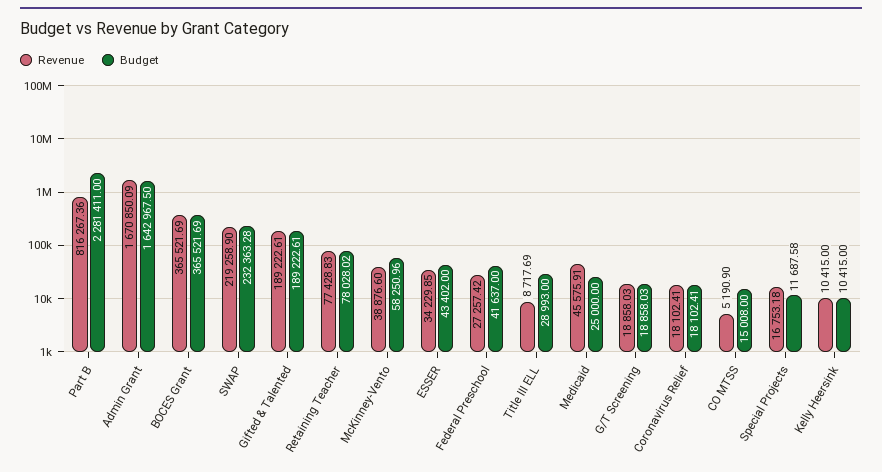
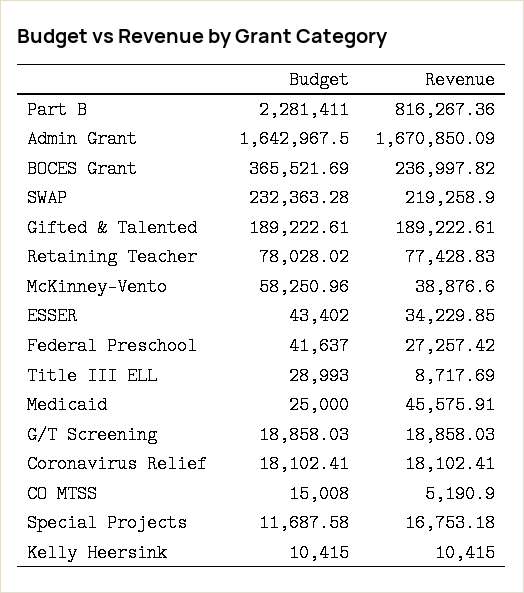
Revenue, BOCES Grant: 365521.69 -> 236997.82

